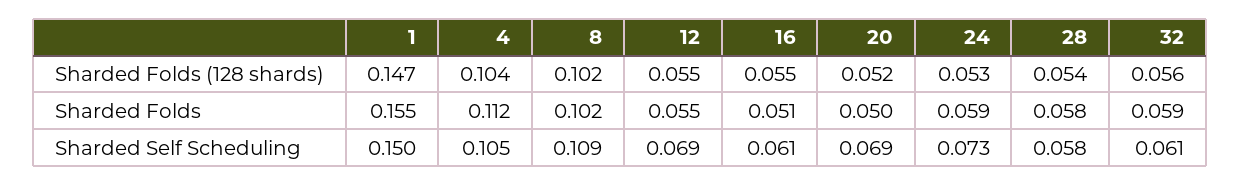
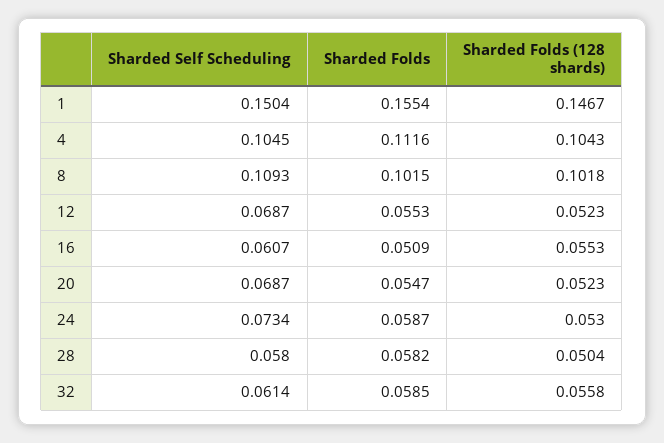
12, Sharded Folds (128 shards): 0.055 -> 0.0523
28, Sharded Folds (128 shards): 0.054 -> 0.0504
20, Sharded Folds: 0.05 -> 0.0547

